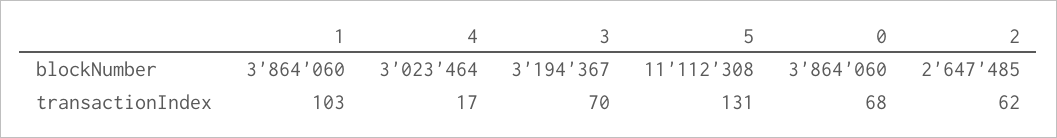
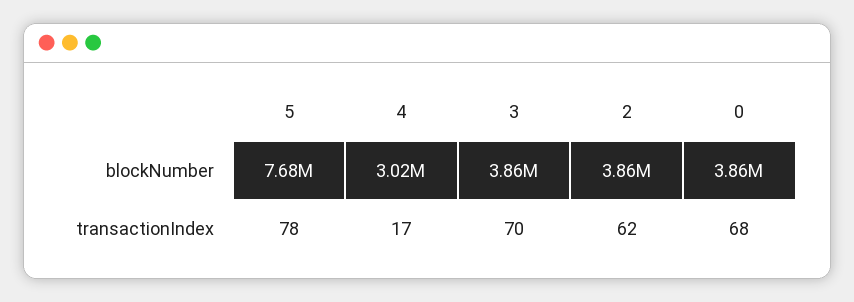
1, blockNumber: 3864060 -> none
3, blockNumber: 3194367 -> 3860000
5, blockNumber: 11112308 -> 7680000
2, blockNumber: 2647485 -> 3860000
1, transactionIndex: 103 -> none
5, transactionIndex: 131 -> 78

